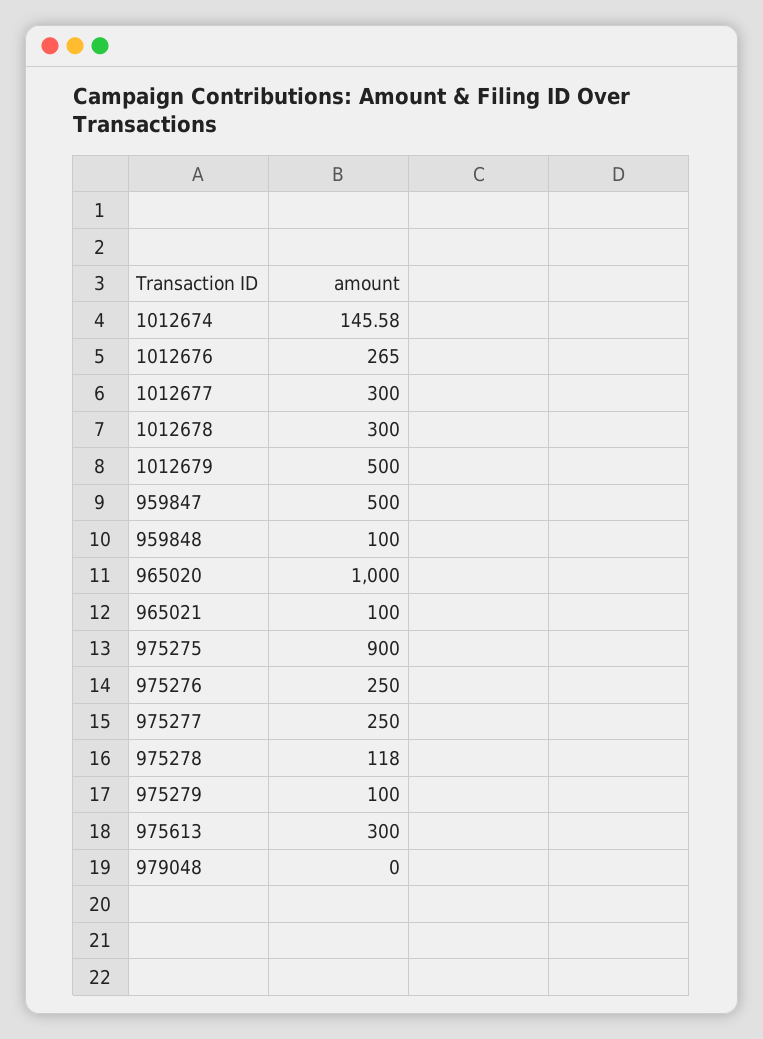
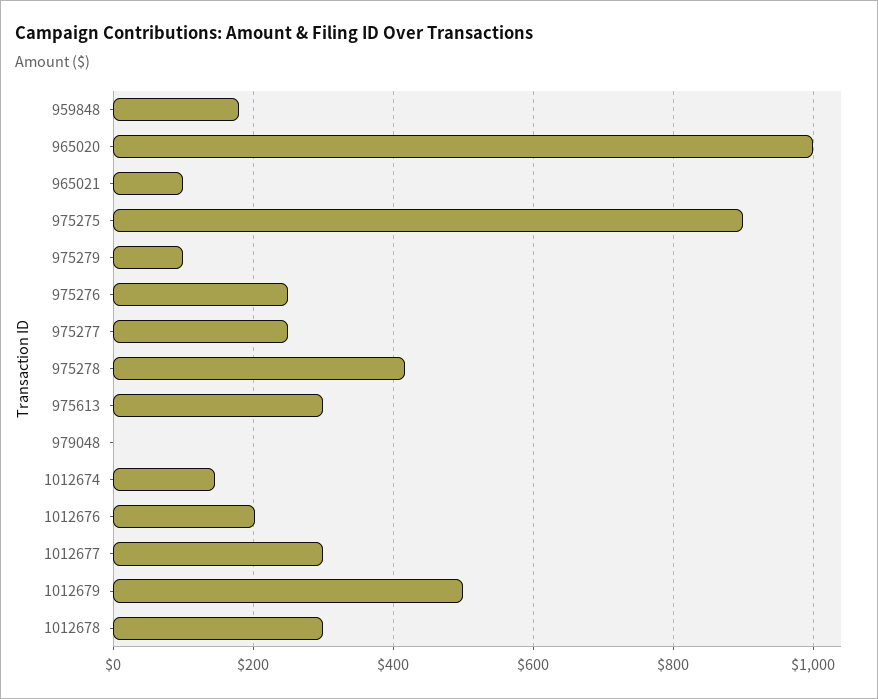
1012676: 265 -> 200
959847: 500 -> none
959848: 100 -> 180
975278: 118 -> 420

